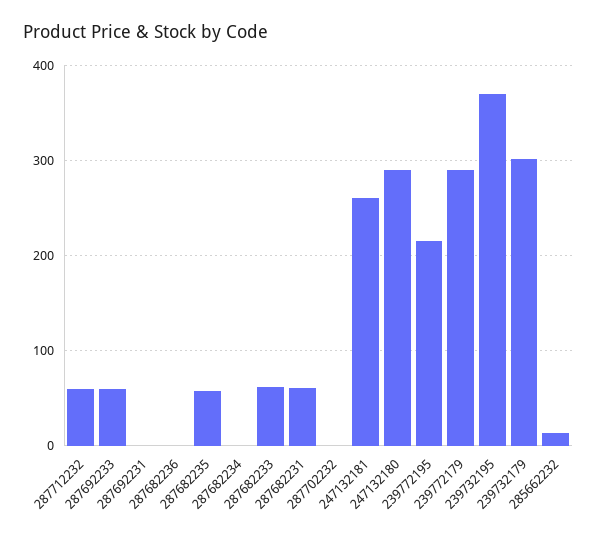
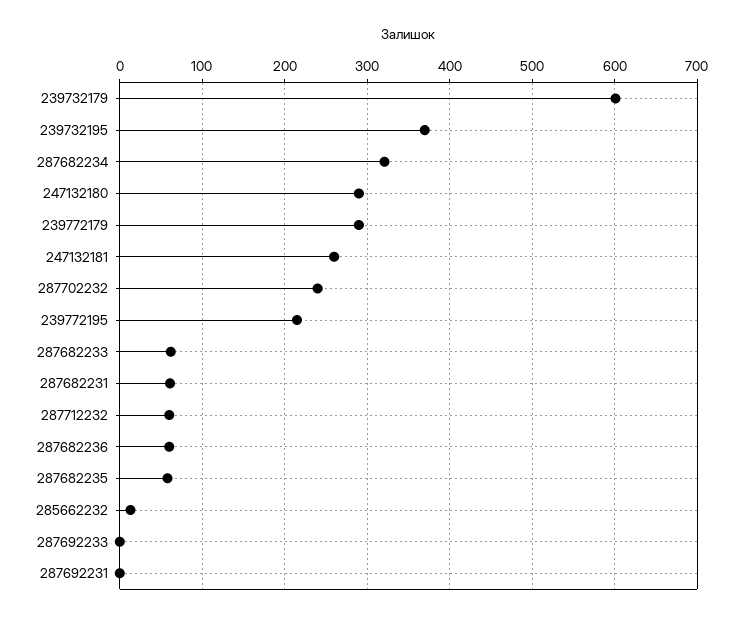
287692233: 60 -> 0
287682236: 0 -> 60
287682234: 0 -> 320
287702232: 0 -> 240
239732179: 300 -> 600

